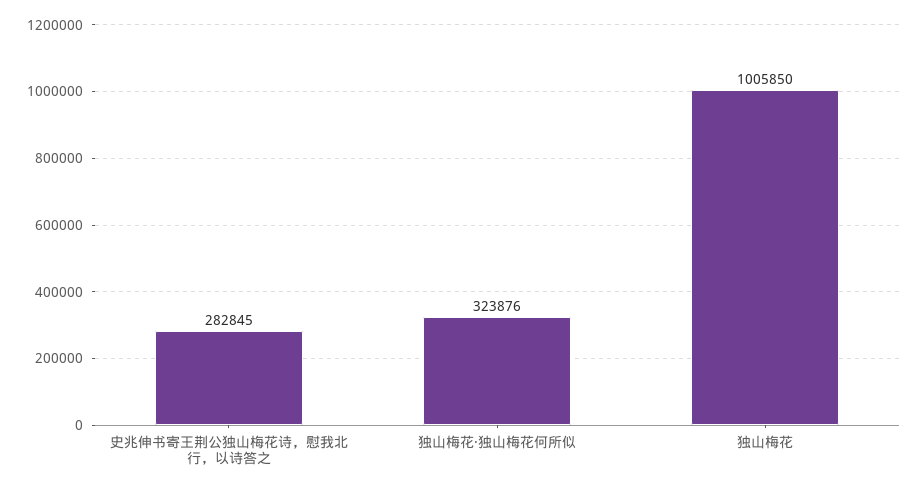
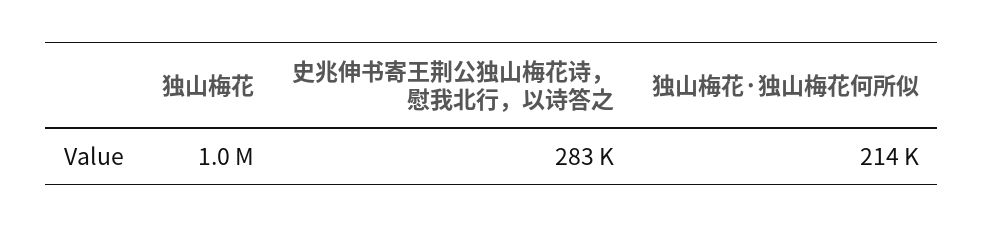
独山梅花·独山梅花何所似: 323876 -> 214000

